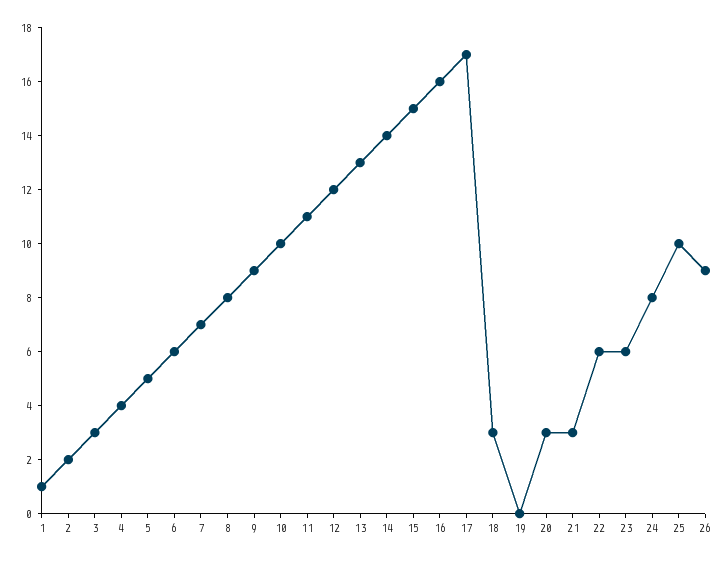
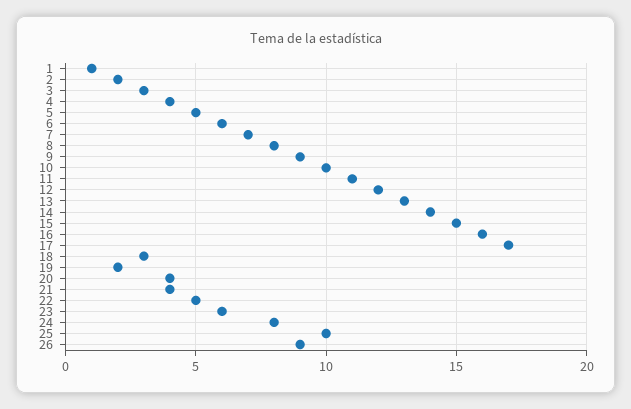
19: 0 -> 2
20: 3 -> 4
21: 3 -> 4
22: 6 -> 5

